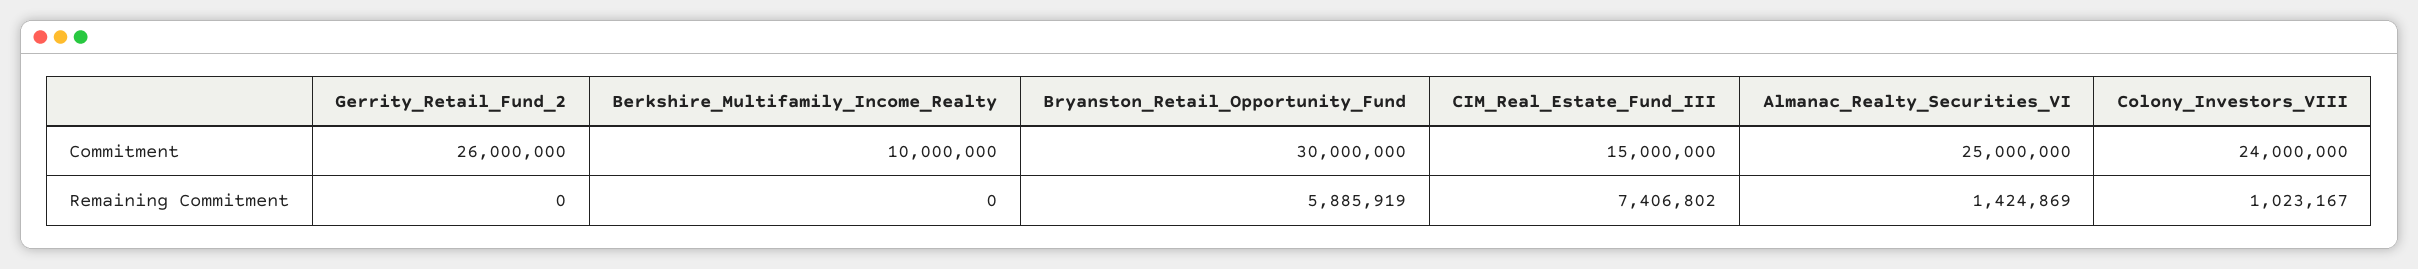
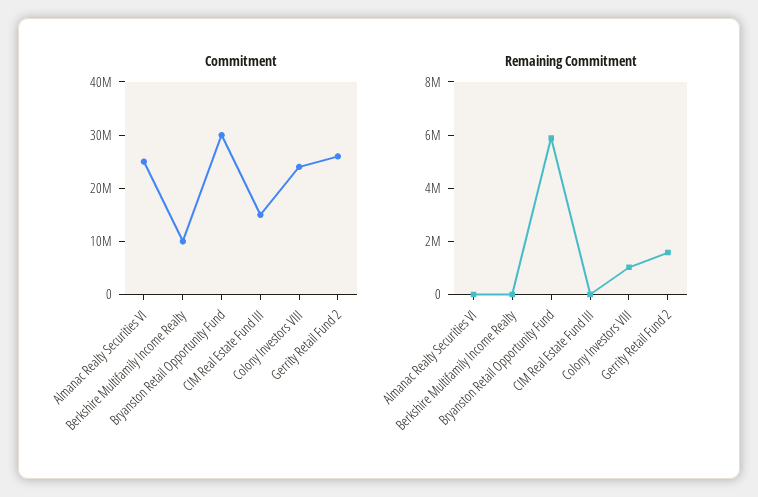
Remaining Commitment, Gerrity_Retail_Fund_2: 0 -> 1500000
Remaining Commitment, CIM_Real_Estate_Fund_III: 7406802 -> 0
Remaining Commitment, Almanac_Realty_Securities_VI: 1424869 -> 0

